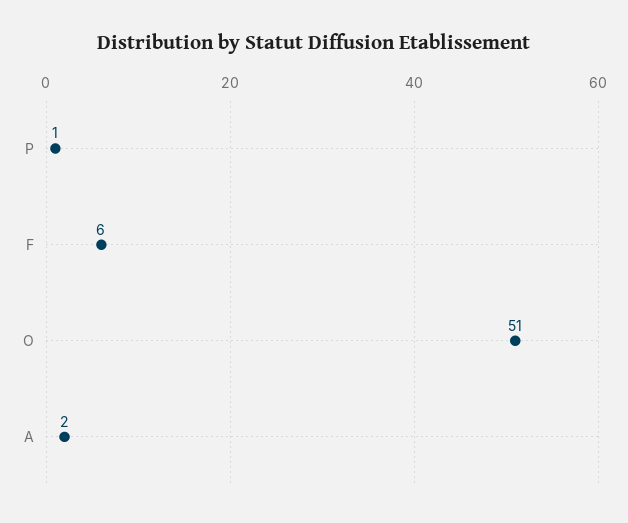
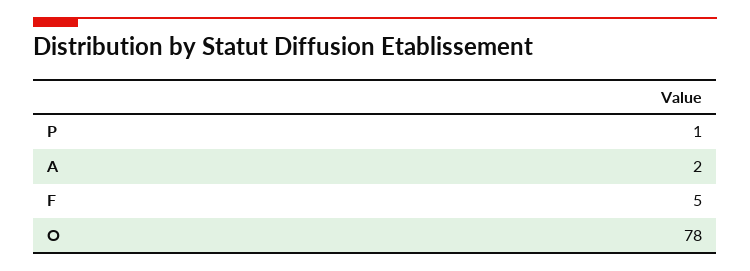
F: 6 -> 5
O: 51 -> 78

